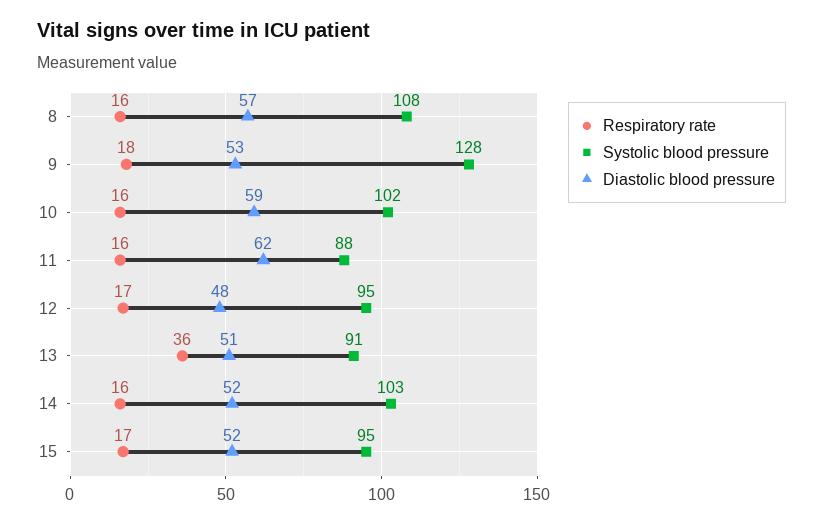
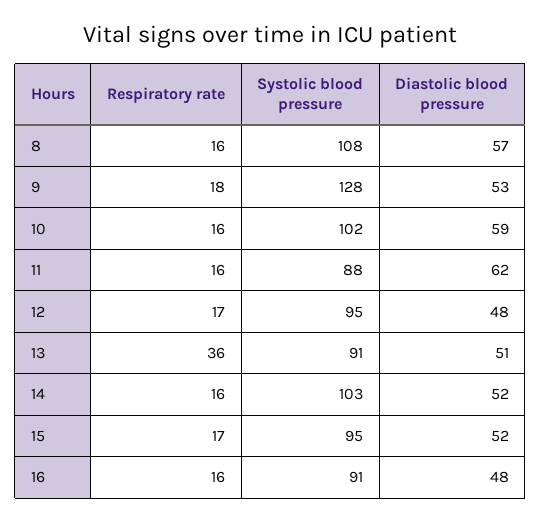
Respiratory rate, 16: none -> 16
Systolic blood pressure, 16: none -> 91
Diastolic blood pressure, 16: none -> 48

